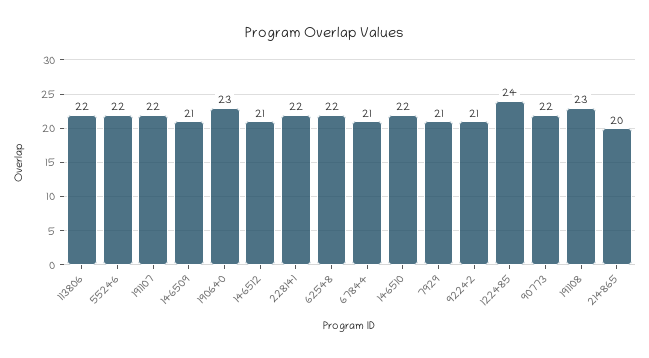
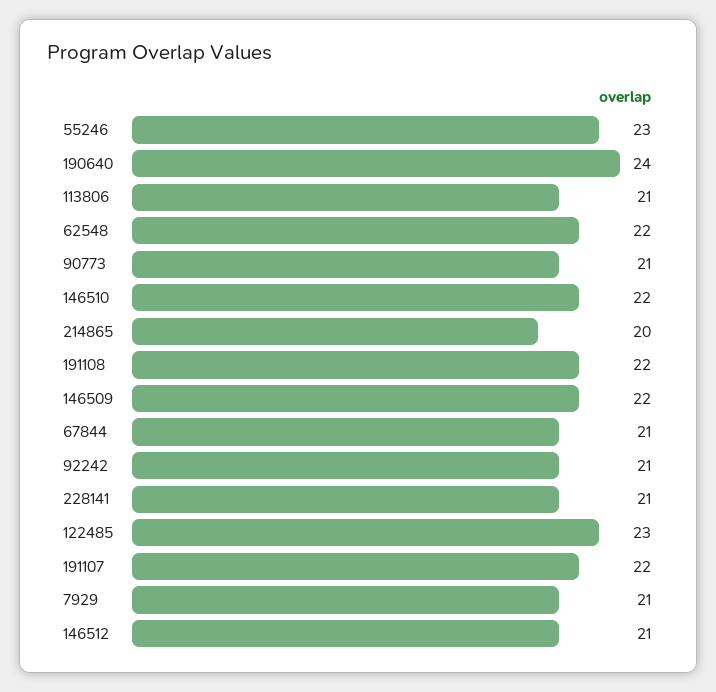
113806: 22 -> 21
55246: 22 -> 23
146509: 21 -> 22
190640: 23 -> 24
228141: 22 -> 21
122485: 24 -> 23
90773: 22 -> 21
191108: 23 -> 22

